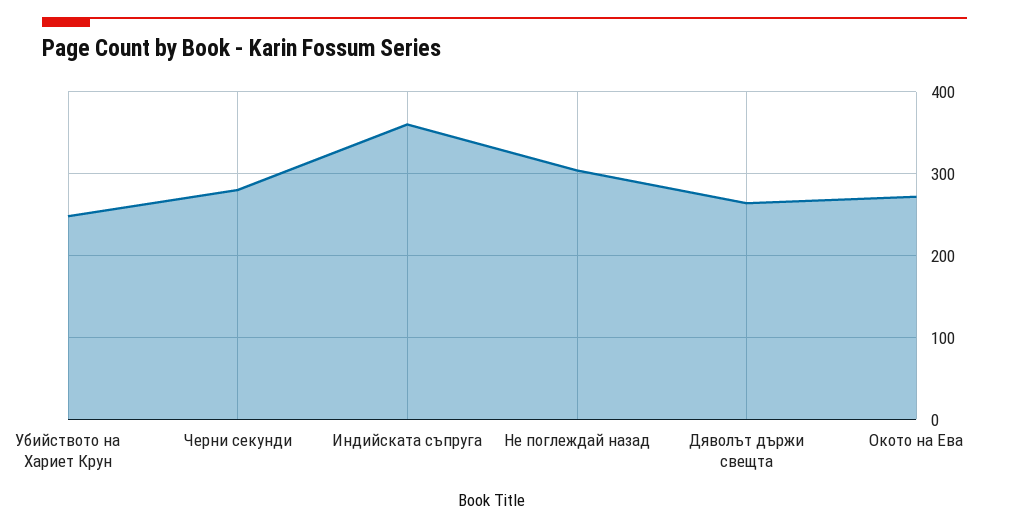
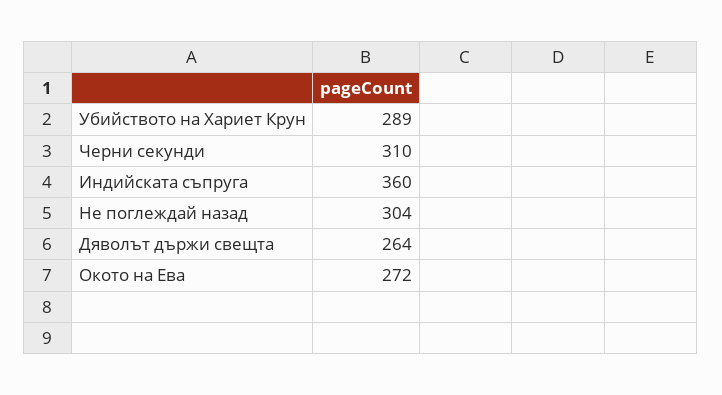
Убийството на Хариет Крун: 250 -> 289
Черни секунди: 280 -> 310

